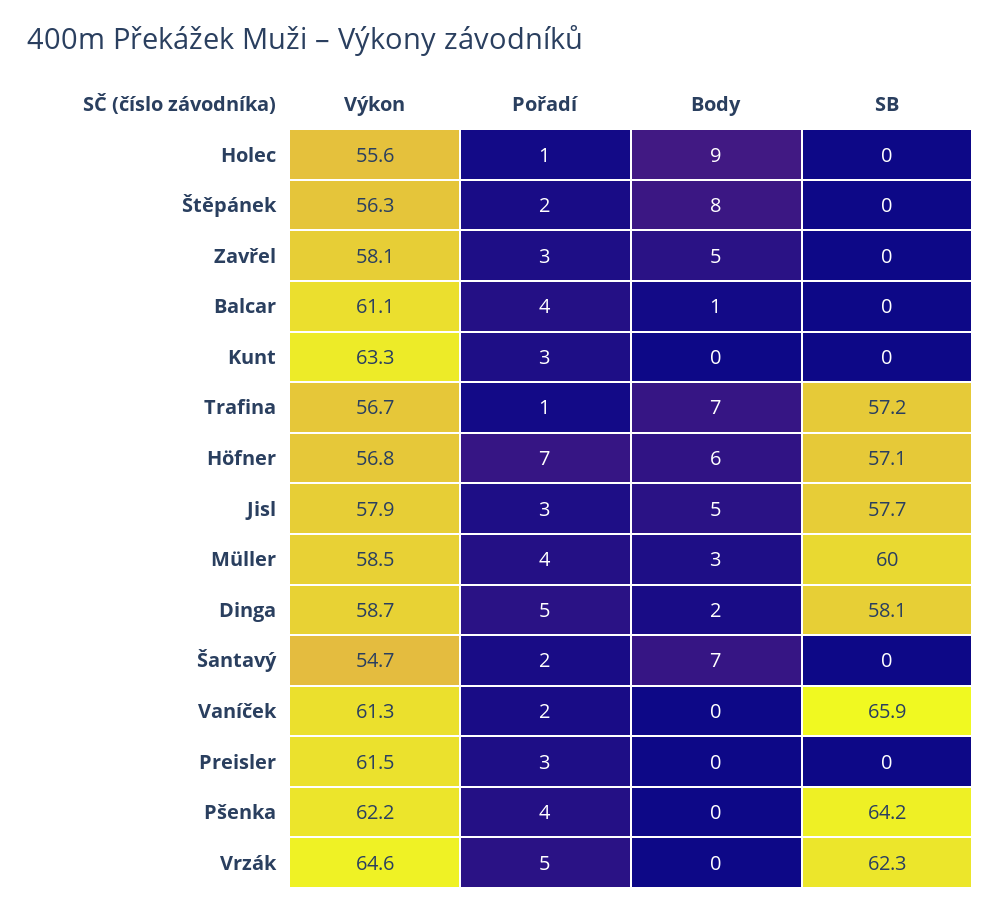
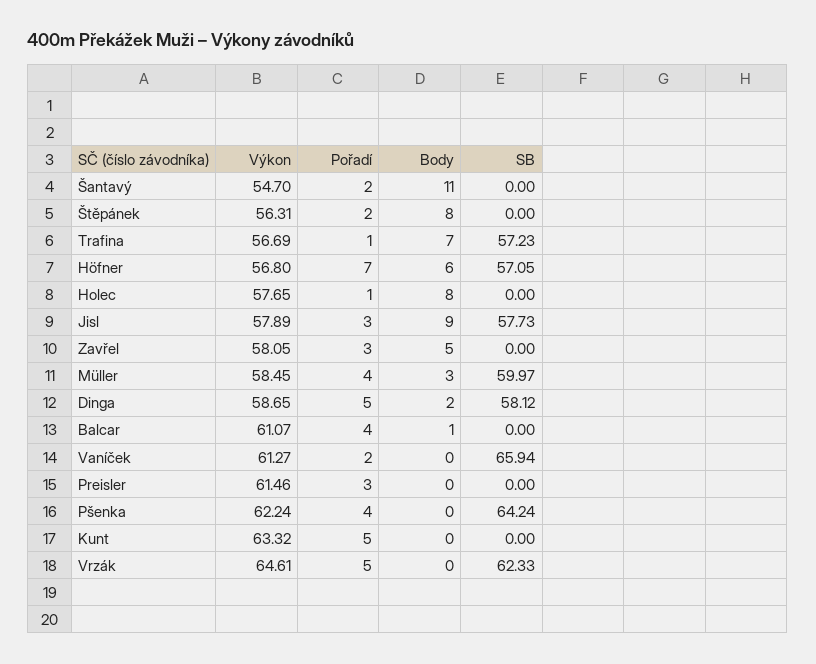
Výkon, Holec: 55.6 -> 57.65
Body, Holec: 9 -> 8
Pořadí, Kunt: 3 -> 5
Body, Jisl: 5 -> 9
Body, Šantavý: 7 -> 11

